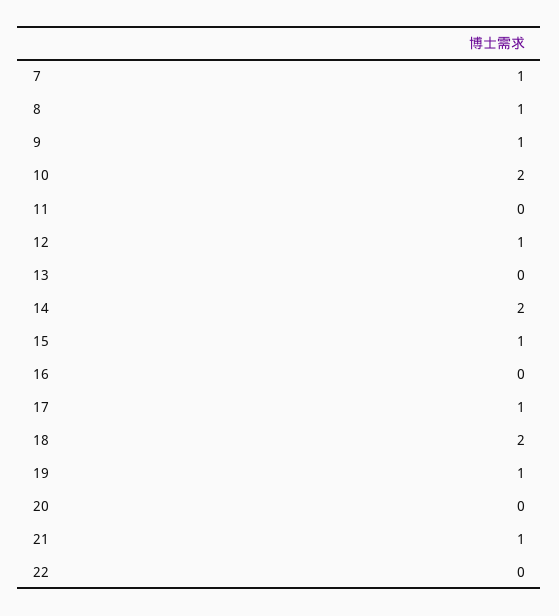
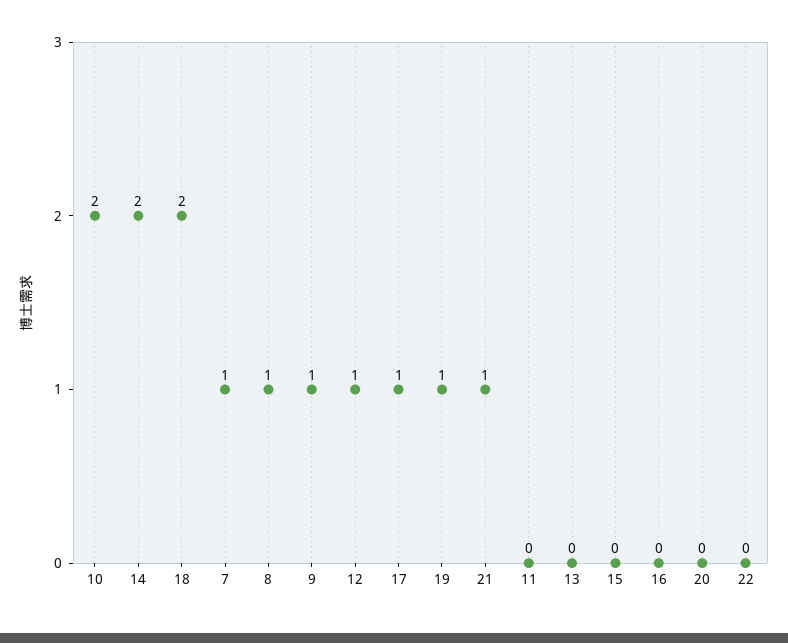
15: 1 -> 0

